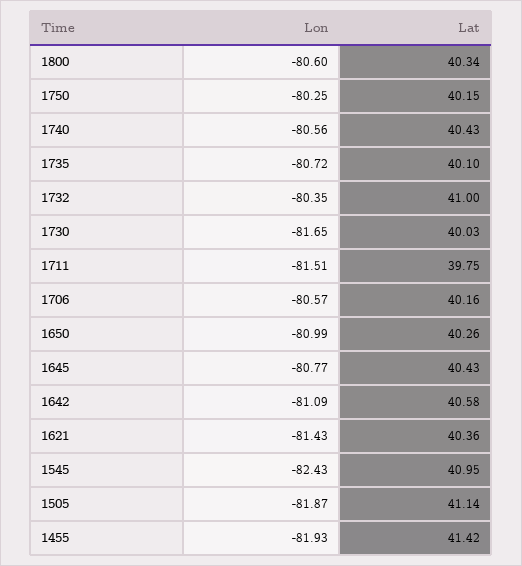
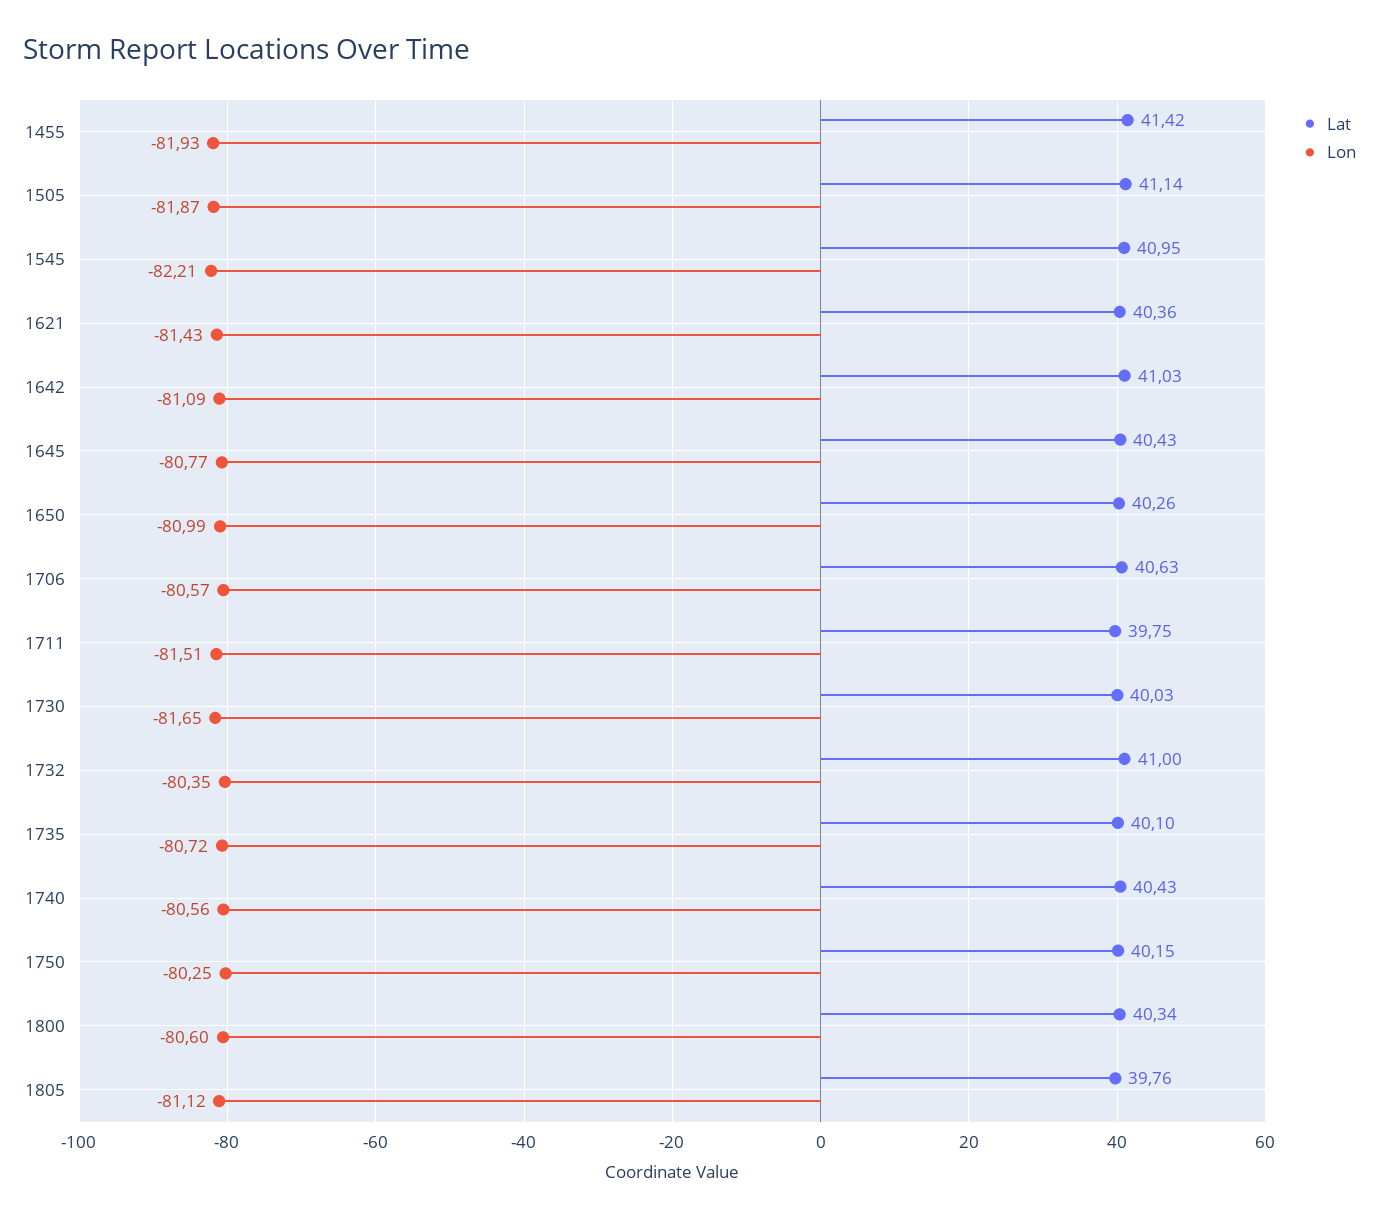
Lat, 1706: 40.16 -> 40.63
Lat, 1642: 40.58 -> 41.03
Lon, 1545: -82.43 -> -82.21
Lat, 1805: none -> 39.76
Lon, 1805: none -> -81.12

